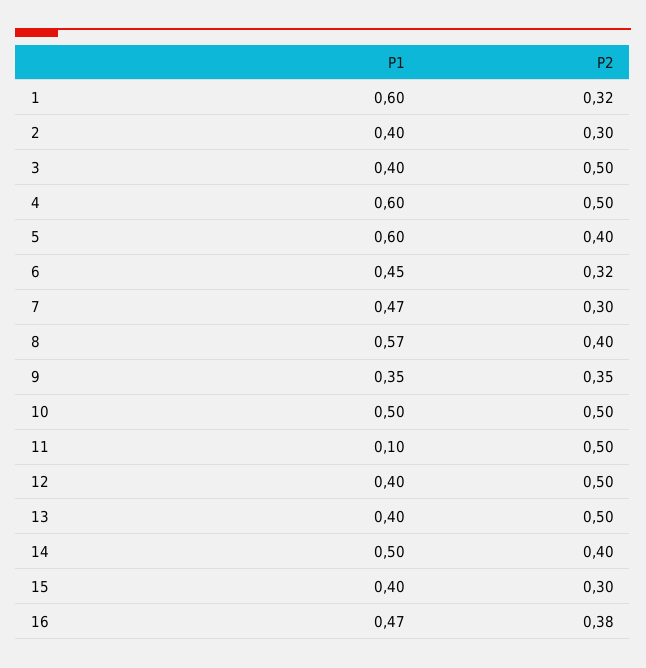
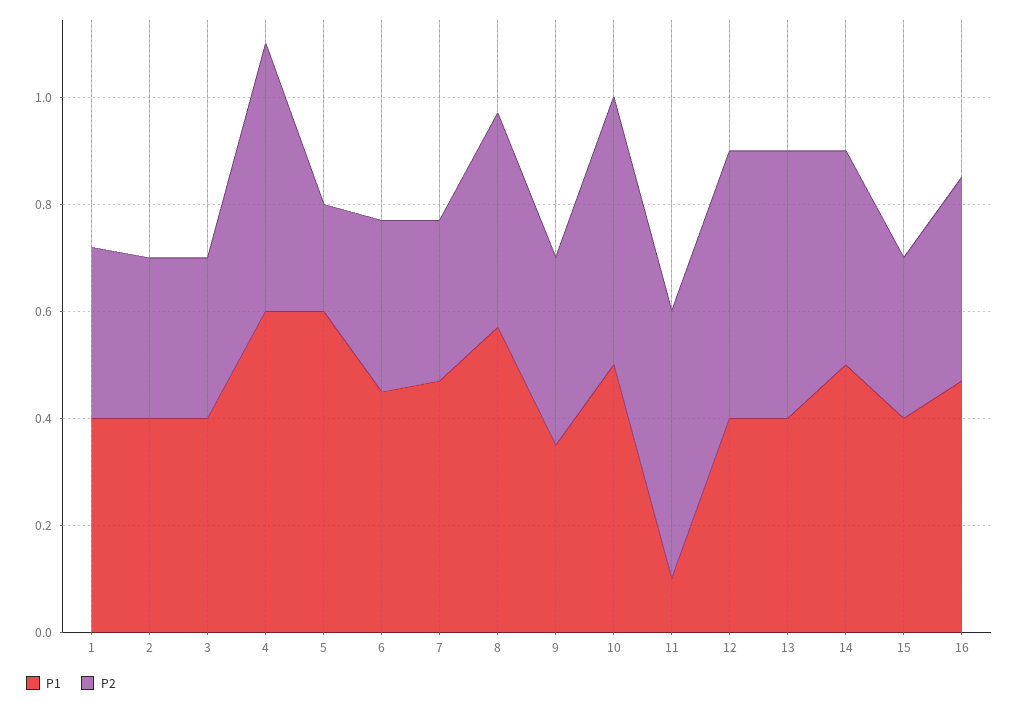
P1, 1: 0.6 -> 0.4
P2, 3: 0.5 -> 0.3
P2, 5: 0.4 -> 0.2

